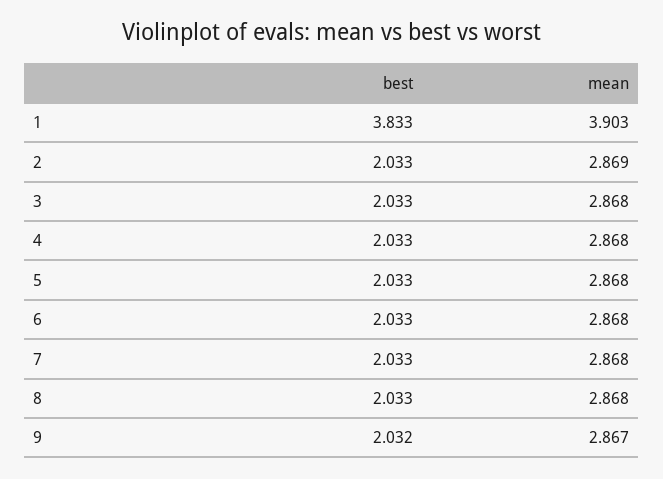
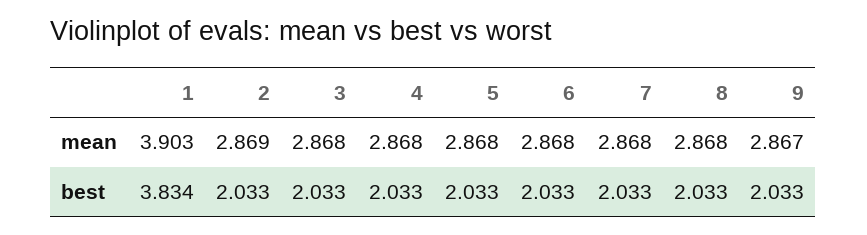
best, 1: 3.833 -> 3.834
best, 9: 2.032 -> 2.033

